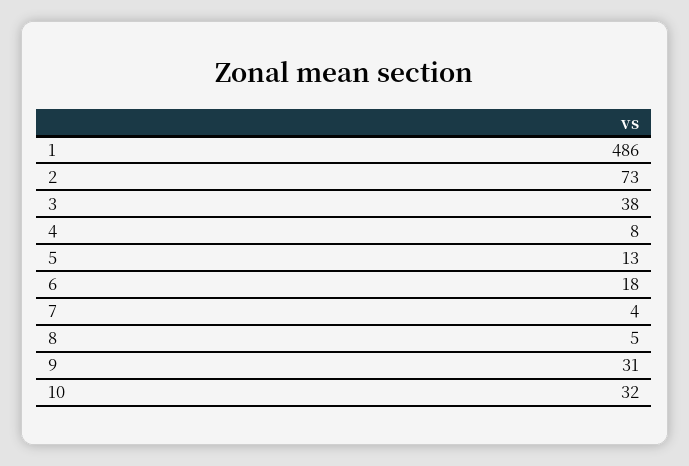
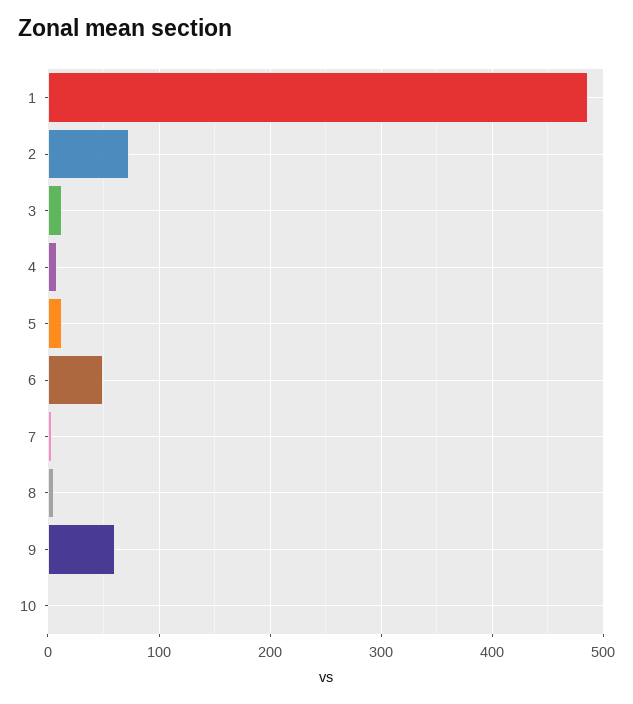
3: 38 -> 10
6: 18 -> 50
9: 31 -> 60
10: 32 -> 0

